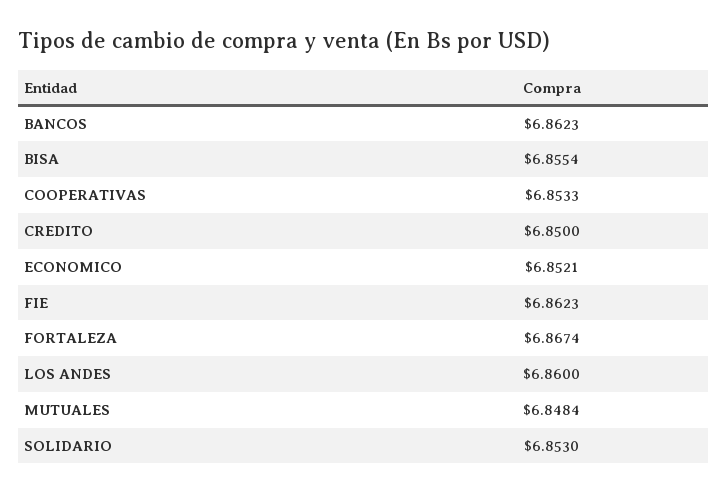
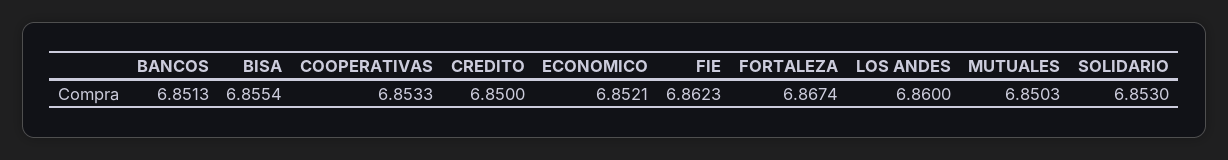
BANCOS: 6.8623 -> 6.8513
MUTUALES: 6.8484 -> 6.8503

